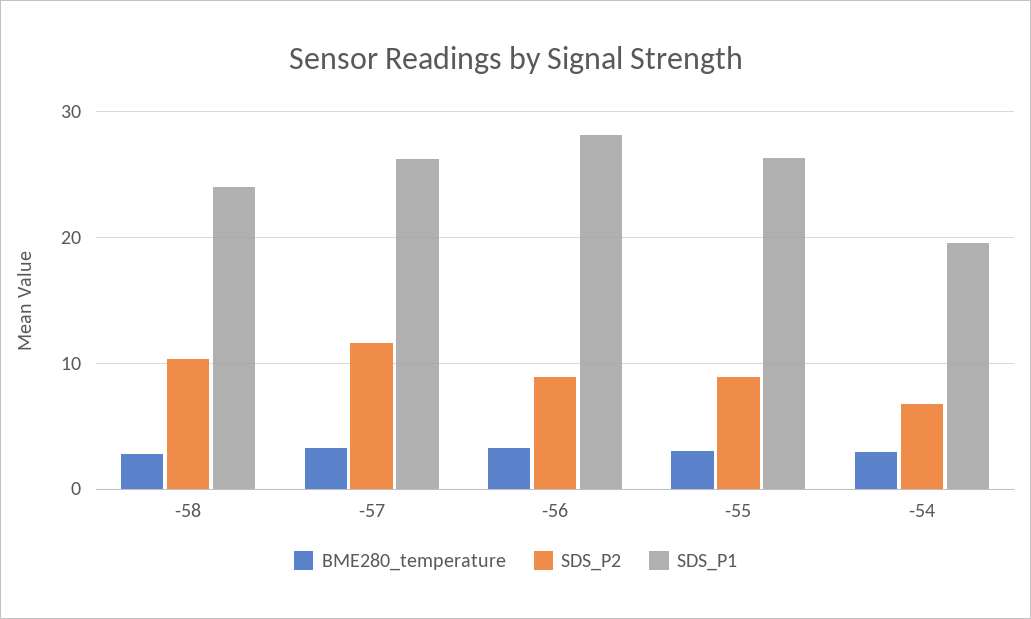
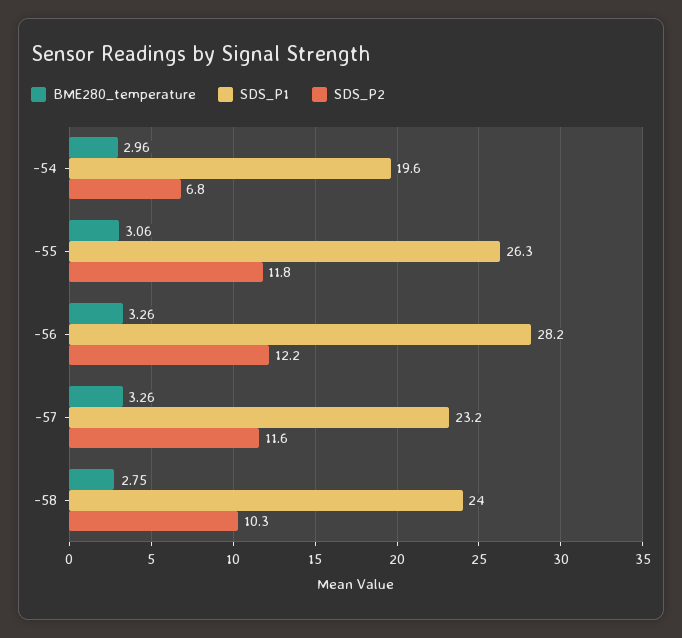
SDS_P1, -57: 26 -> 23.2
SDS_P2, -56: 9 -> 12.2
SDS_P2, -55: 9 -> 11.8

